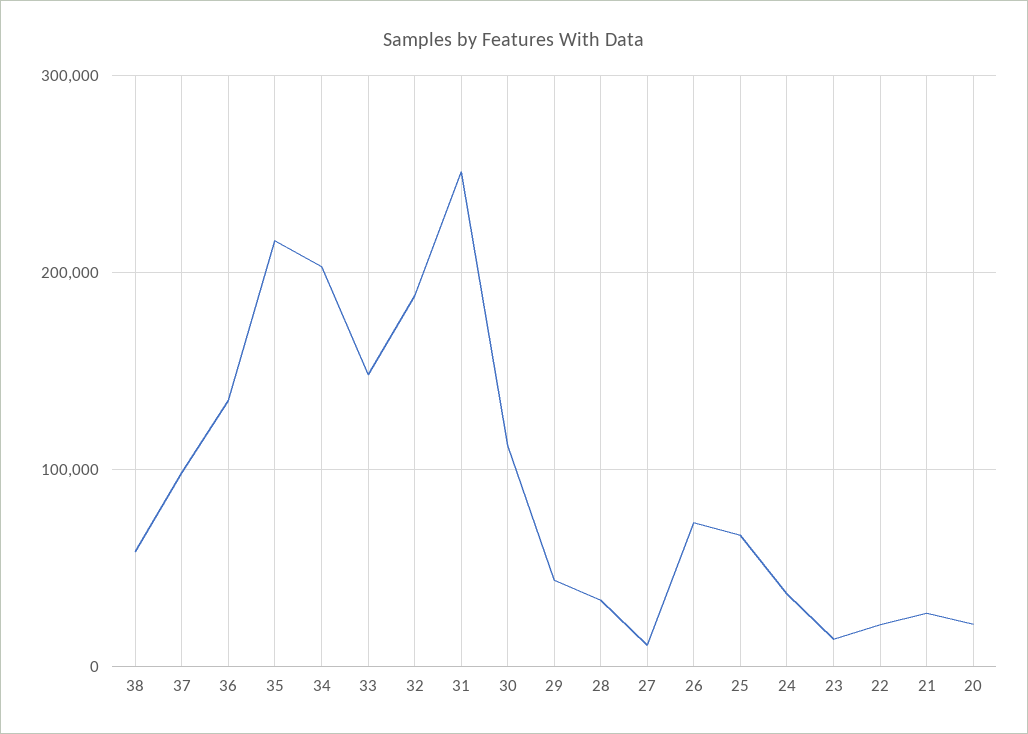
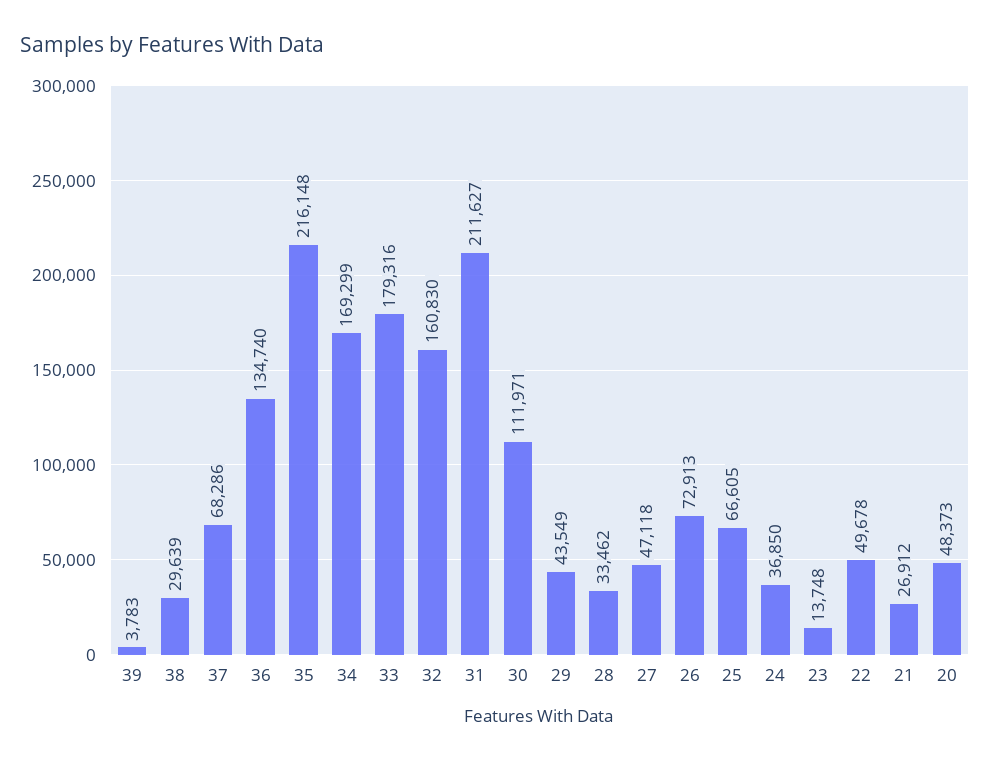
38: 60000 -> 29639
37: 100000 -> 68286
34: 200000 -> 169299
33: 150000 -> 179316
32: 190000 -> 160830
31: 250000 -> 211627
27: 10000 -> 47118
22: 20000 -> 49678
20: 20000 -> 48373
39: none -> 3783

